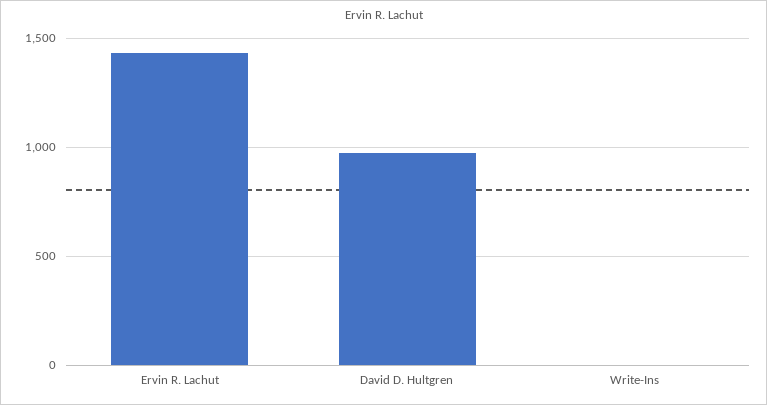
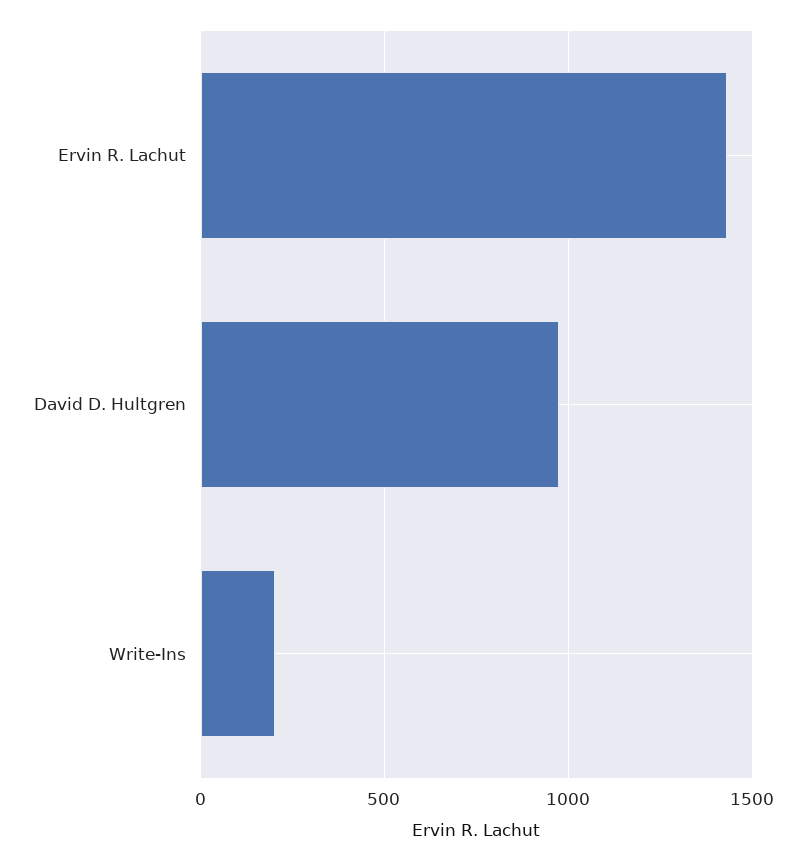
Write-Ins: 0 -> 200

